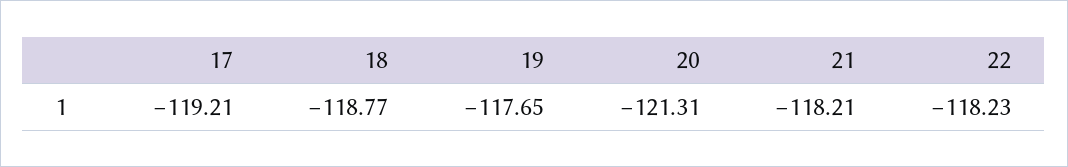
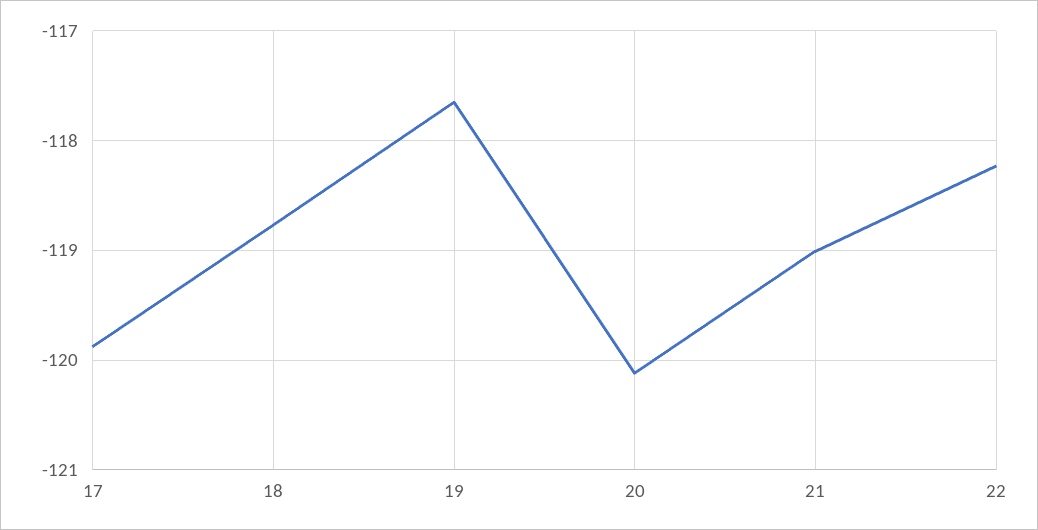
17: -119.21 -> -119.9
20: -121.31 -> -120.1
21: -118.21 -> -119

